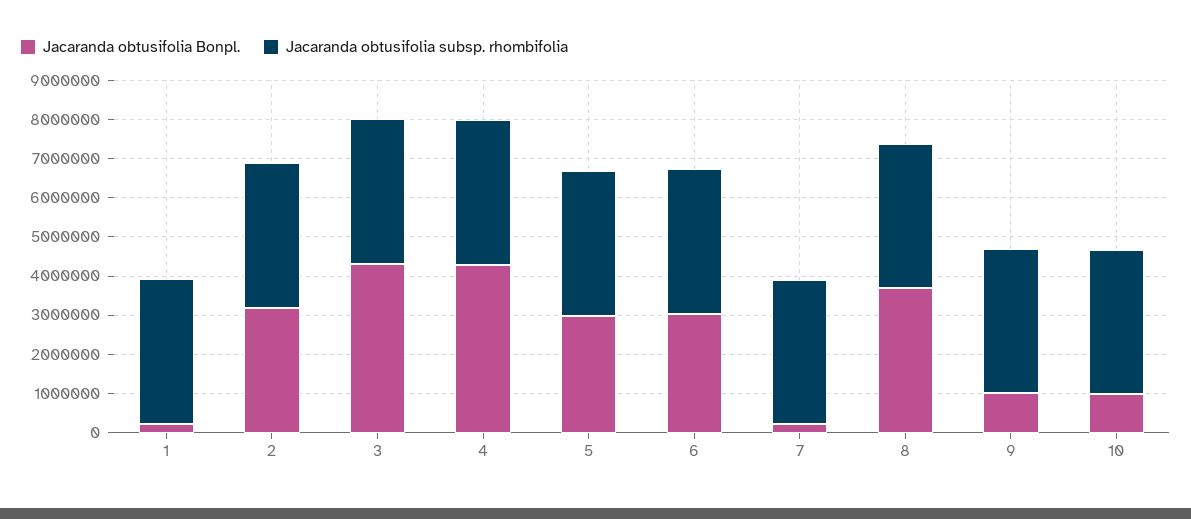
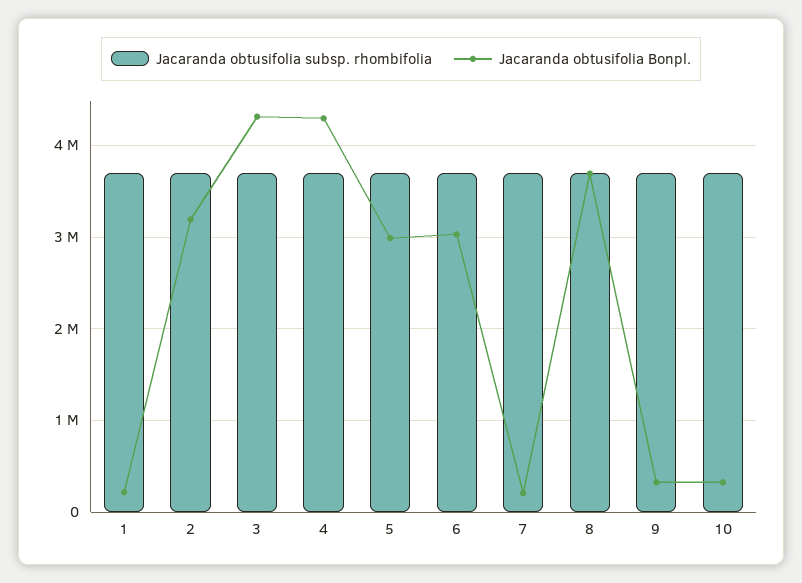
Jacaranda obtusifolia Bonpl., 9: 1000000 -> 300000
Jacaranda obtusifolia Bonpl., 10: 1000000 -> 300000

